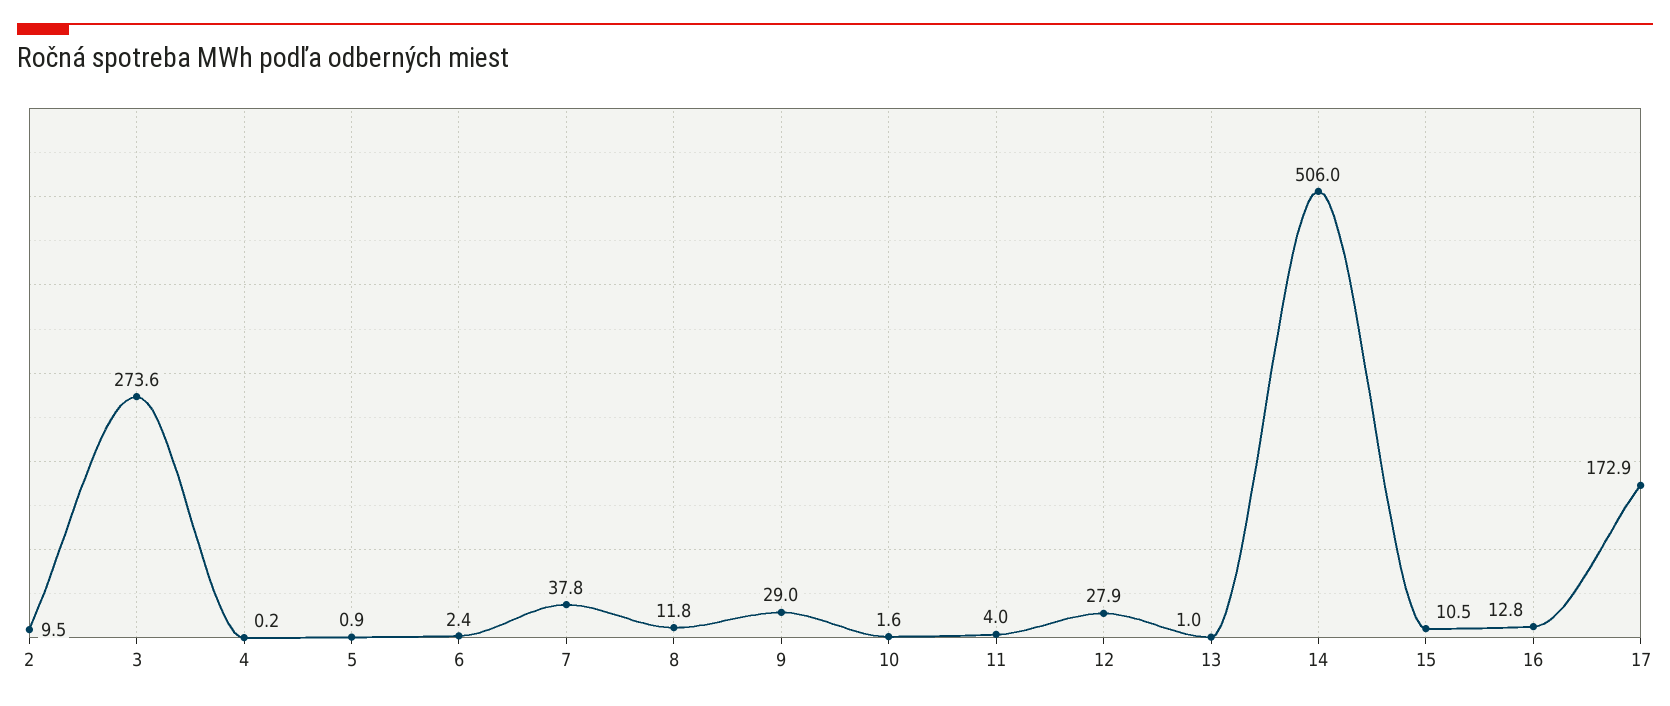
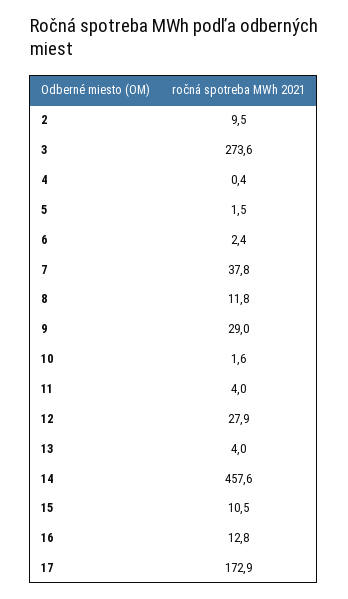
4: 0.2 -> 0.4
5: 0.9 -> 1.5
13: 1 -> 4
14: 506 -> 457.6

